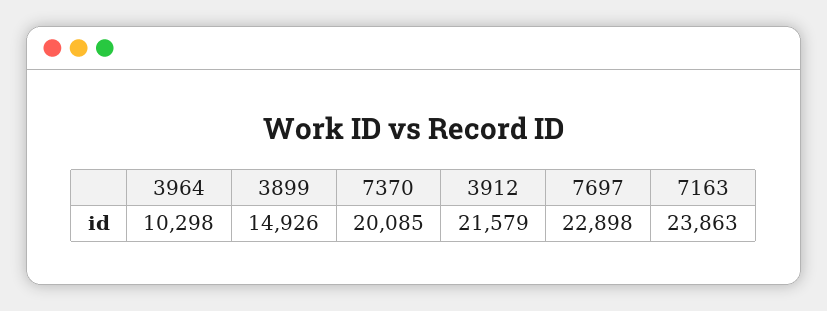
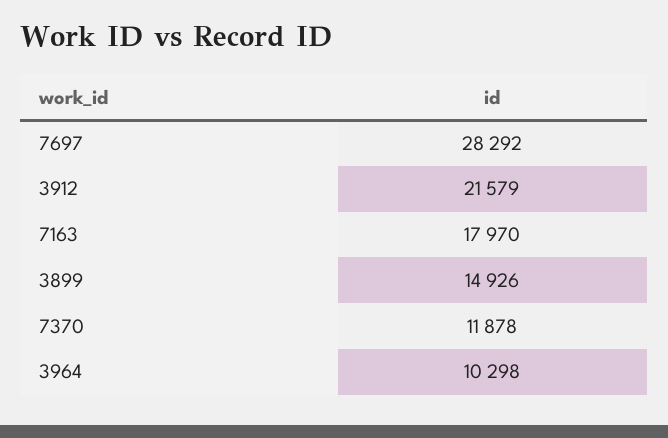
7370: 20085 -> 11878
7697: 22898 -> 28292
7163: 23863 -> 17970

